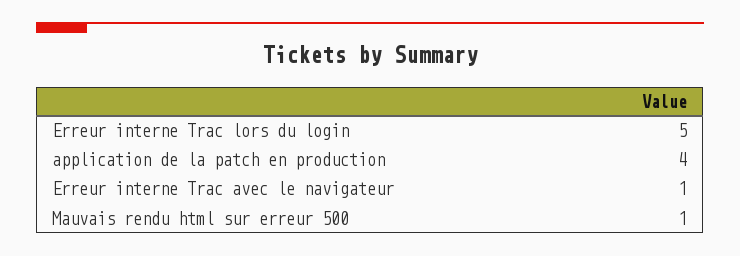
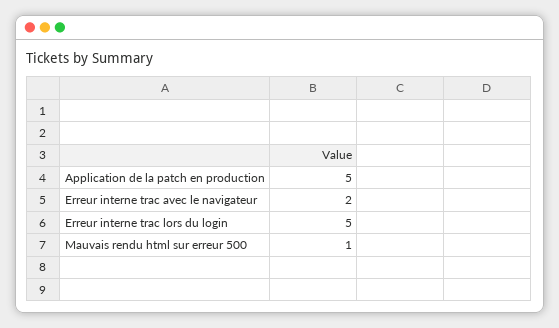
application de la patch en production: 4 -> 5
Erreur interne Trac avec le navigateur: 1 -> 2

